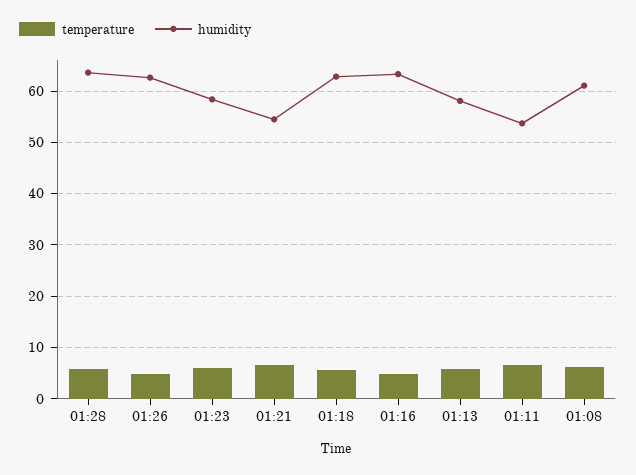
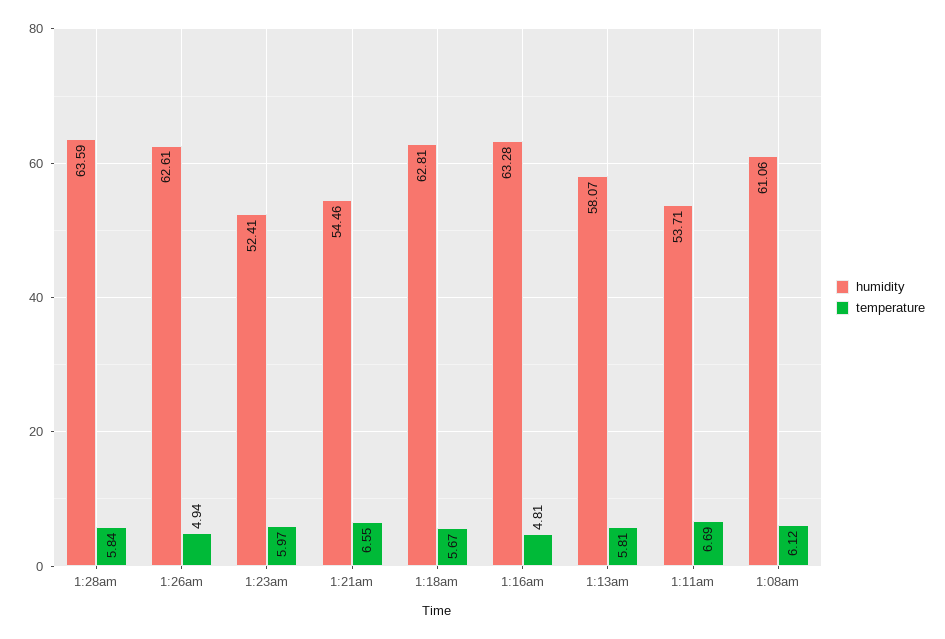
humidity, 01:23: 58 -> 52.41

